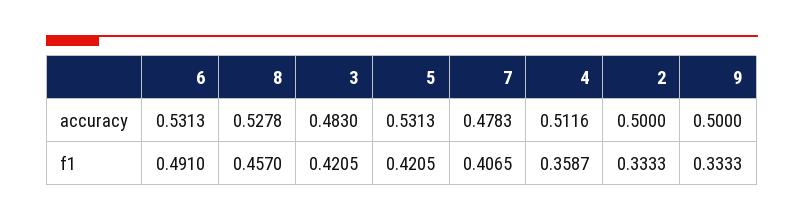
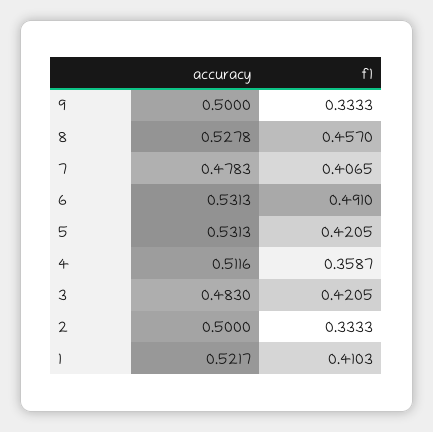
1, accuracy: none -> 0.5217
1, f1: none -> 0.4103

